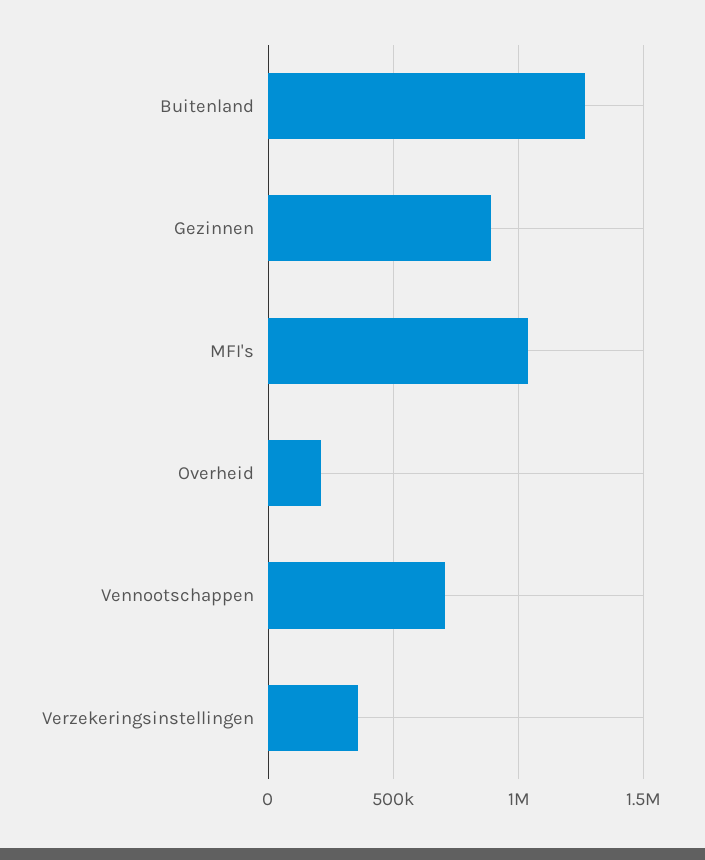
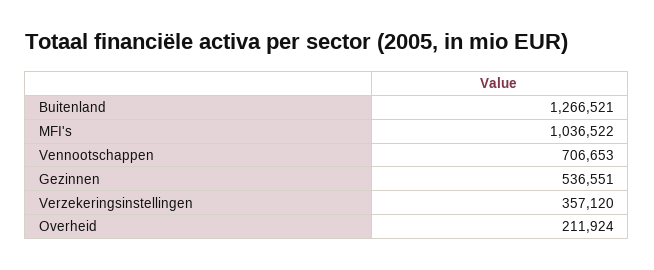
Gezinnen: 900000 -> 536551

